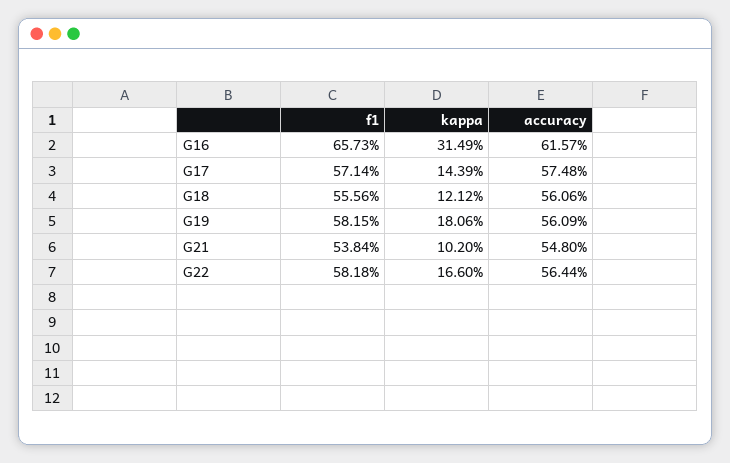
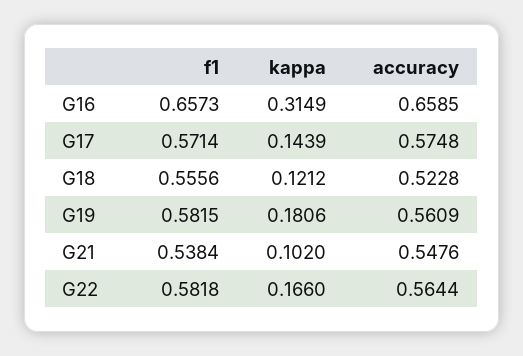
accuracy, G16: 0.6157 -> 0.6585
accuracy, G18: 0.5606 -> 0.5228
accuracy, G21: 0.548 -> 0.5476

